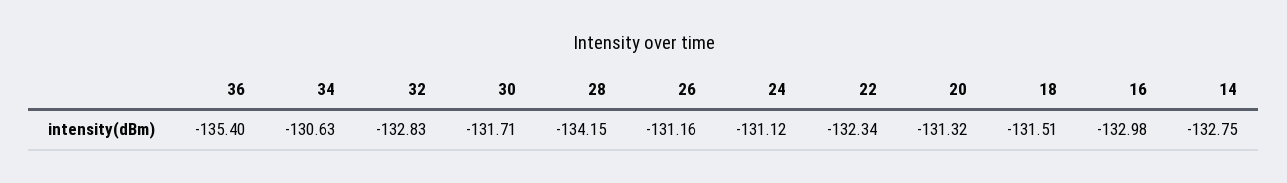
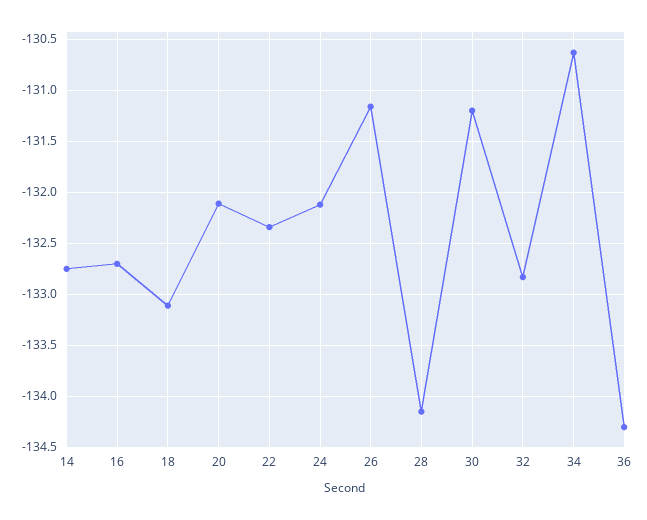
36: -135.4 -> -134.3
30: -131.71 -> -131.2
24: -131.12 -> -132.1
20: -131.32 -> -132.1
18: -131.51 -> -133.1
16: -132.98 -> -132.7

